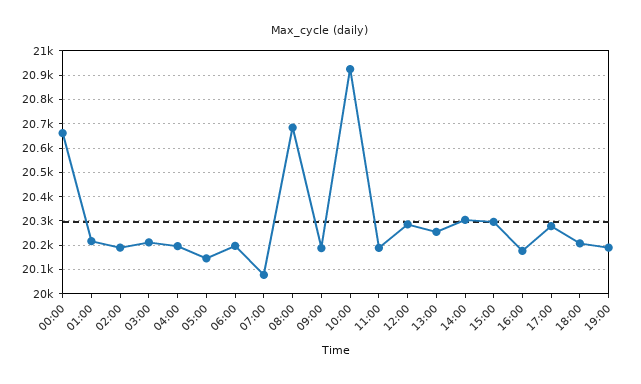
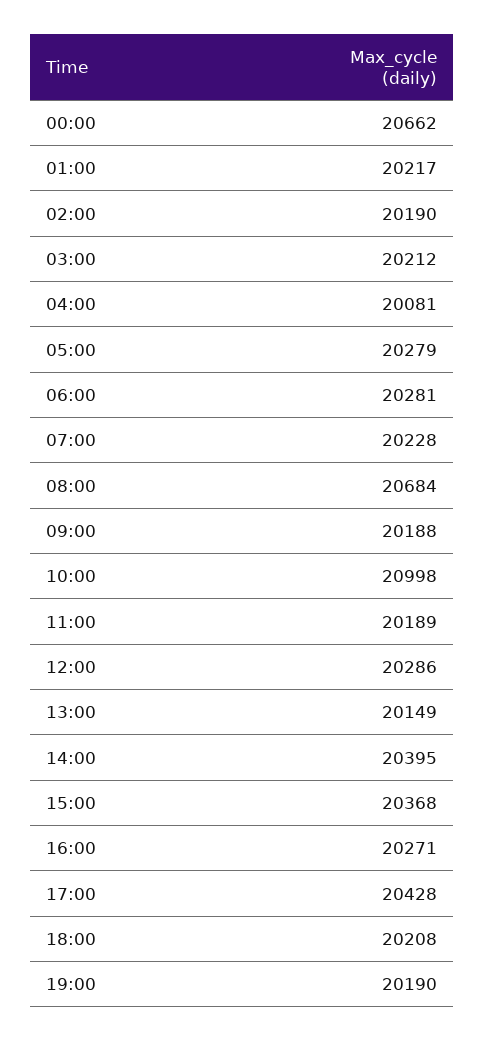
04:00: 20200 -> 20081
05:00: 20150 -> 20279
06:00: 20200 -> 20281
07:00: 20075 -> 20228
10:00: 20925 -> 20998
13:00: 20250 -> 20149
14:00: 20300 -> 20395
15:00: 20300 -> 20368
16:00: 20175 -> 20271
17:00: 20275 -> 20428

